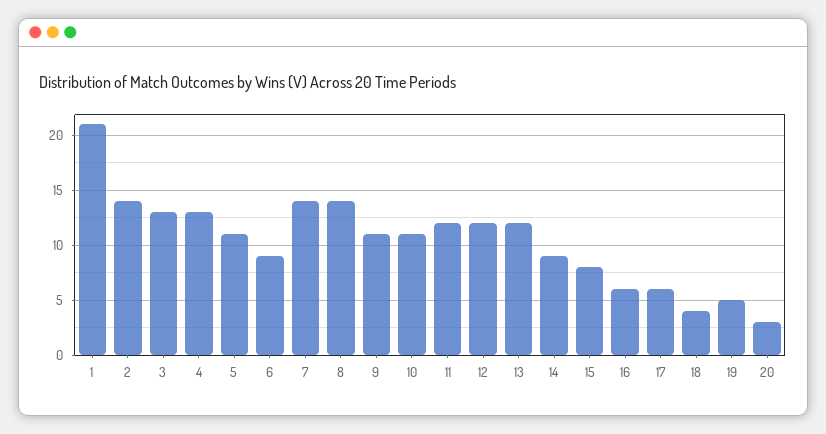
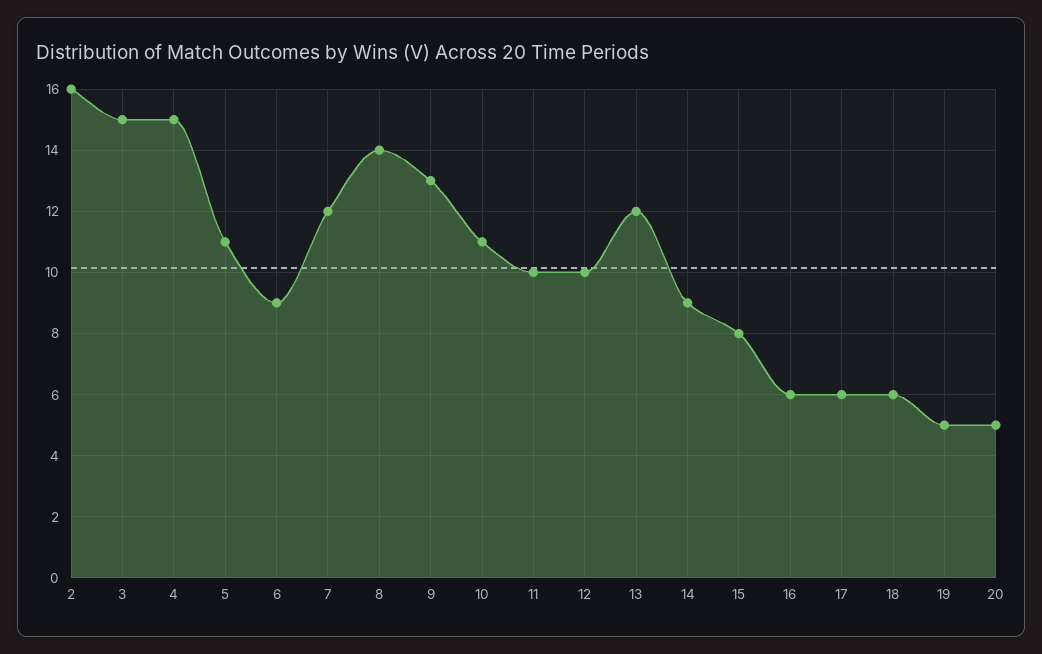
1: 21 -> none
2: 14 -> 16
3: 13 -> 15
4: 13 -> 15
7: 14 -> 12
9: 11 -> 13
11: 12 -> 10
12: 12 -> 10
18: 4 -> 6
20: 3 -> 5

